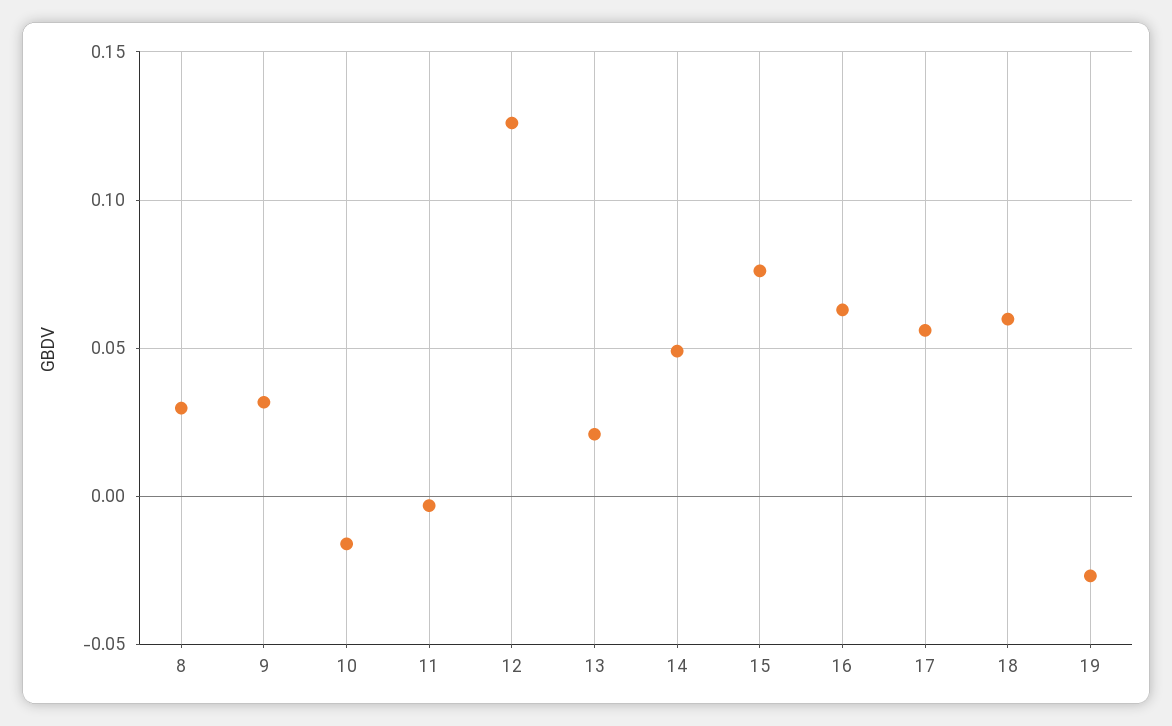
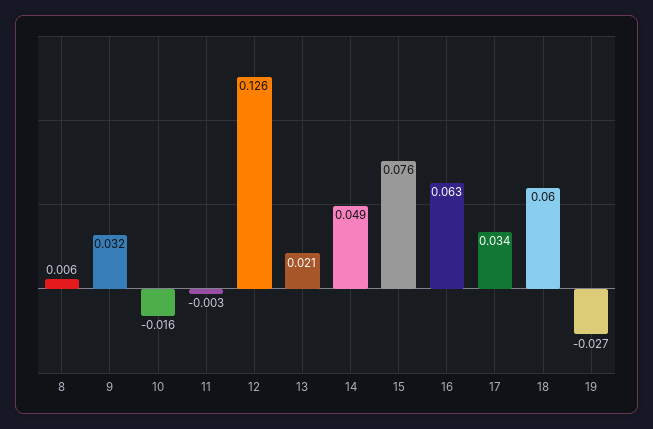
8: 0.03 -> 0.006
17: 0.055 -> 0.034

